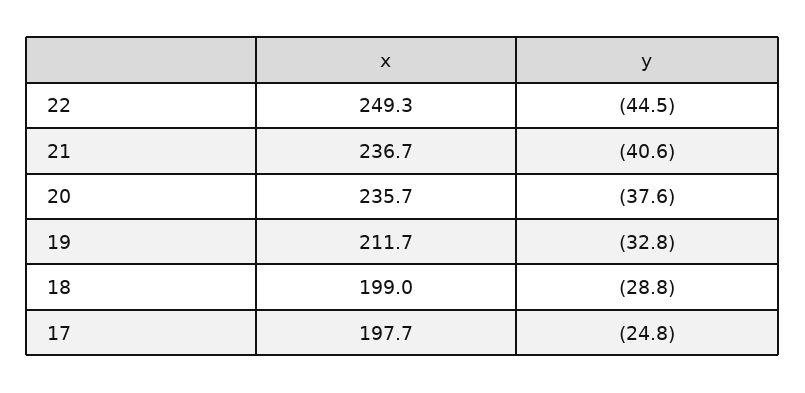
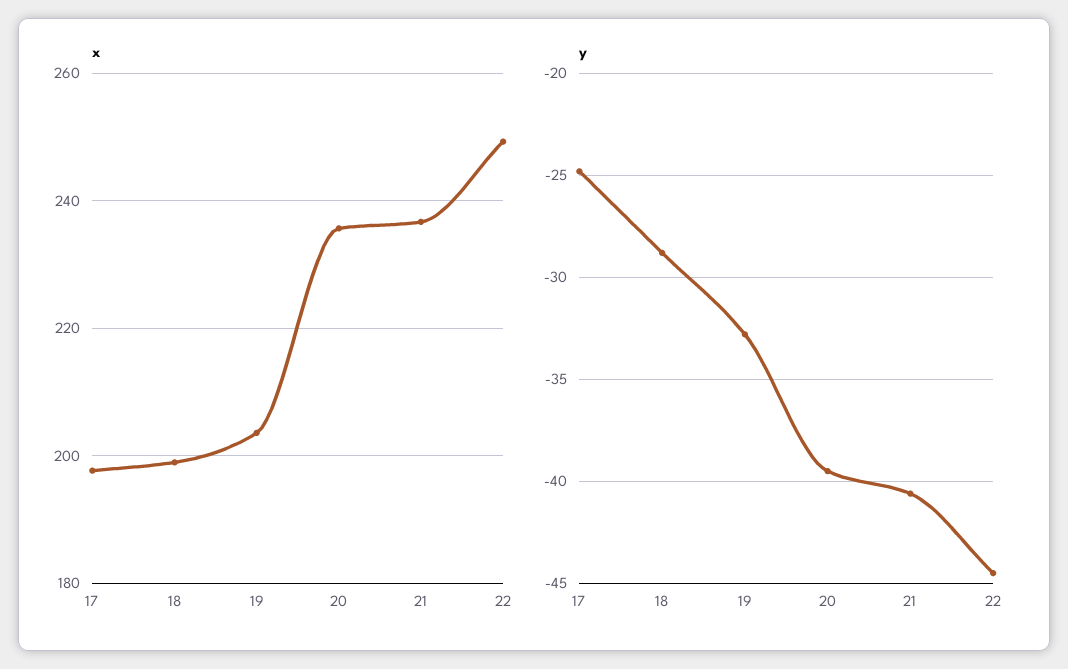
y, 20: -37.6 -> -39.5
x, 19: 211.7 -> 204

